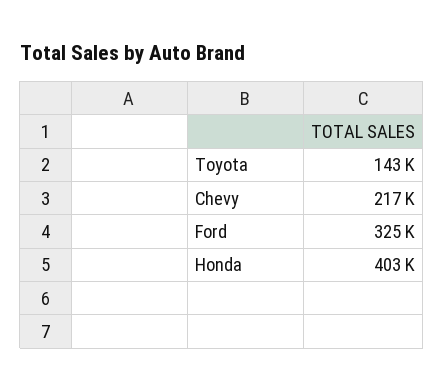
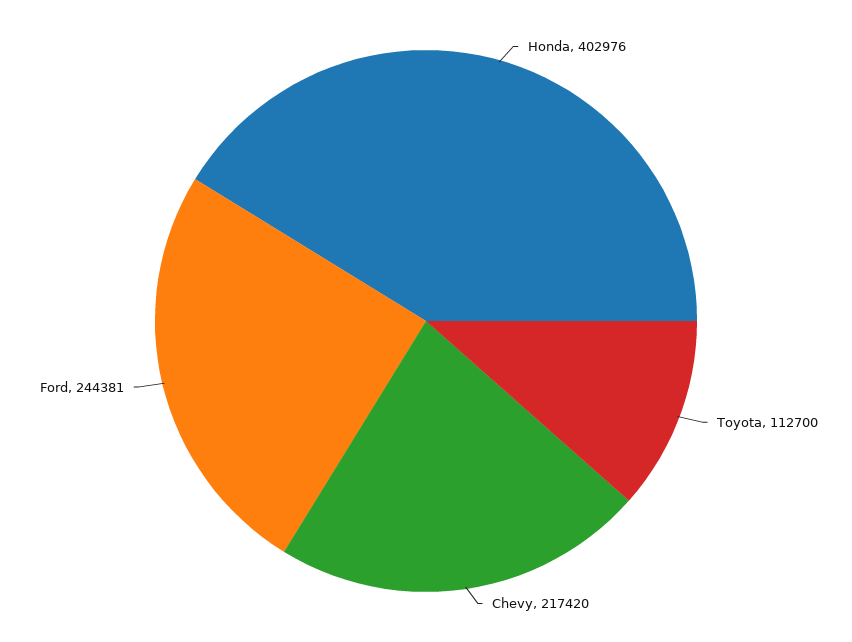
Toyota: 143000 -> 112700
Ford: 325000 -> 244381

